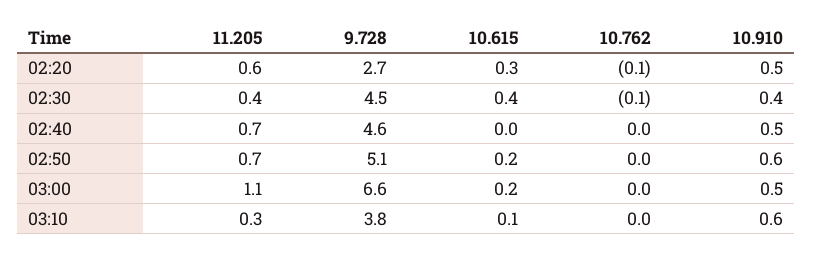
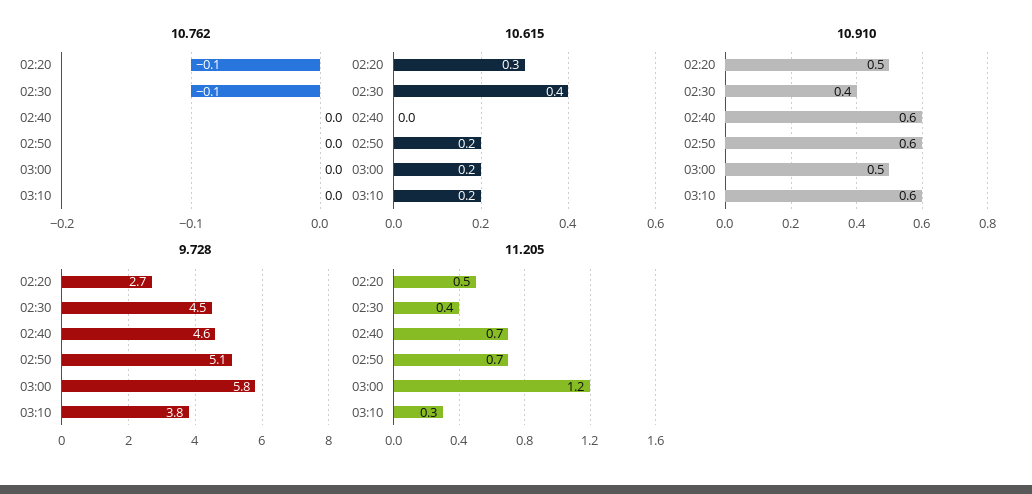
11.205, 02:20: 0.6 -> 0.5
10.910, 02:40: 0.5 -> 0.6
11.205, 03:00: 1.1 -> 1.2
9.728, 03:00: 6.6 -> 5.8
10.615, 03:10: 0.1 -> 0.2

